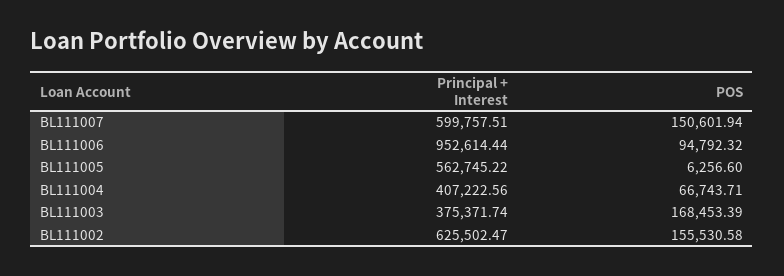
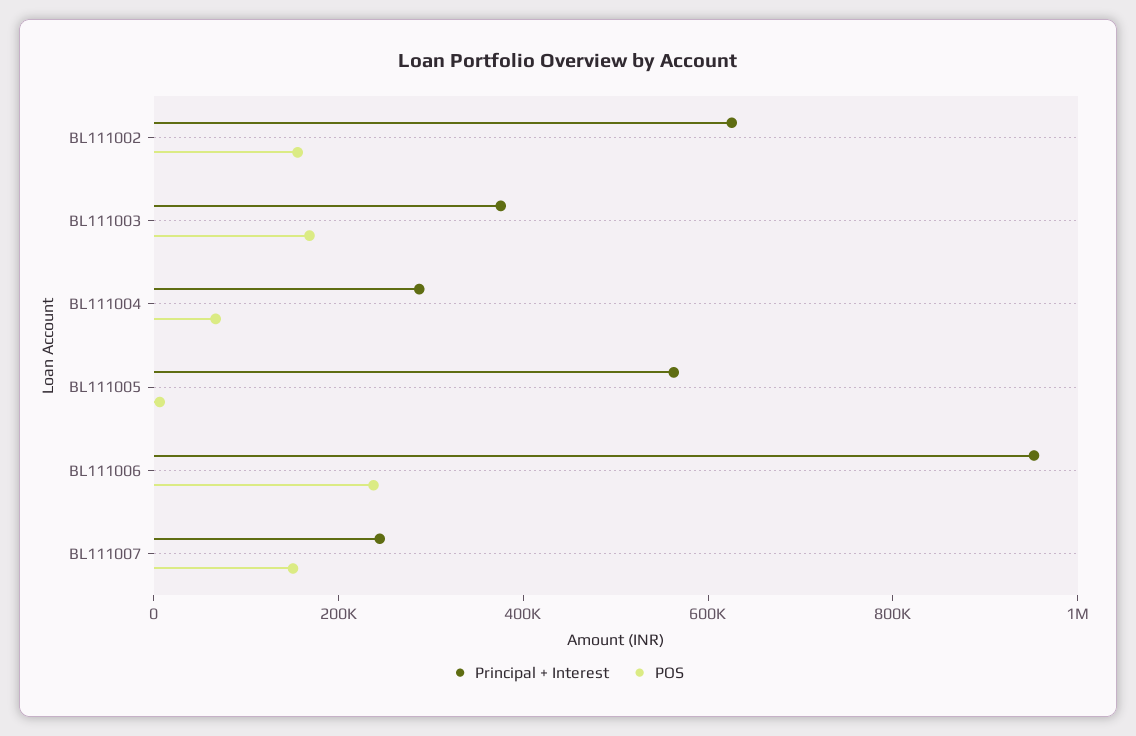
Principal + Interest, BL111007: 599757.51 -> 250000
POS, BL111006: 94792.32 -> 250000
Principal + Interest, BL111004: 407222.56 -> 300000

